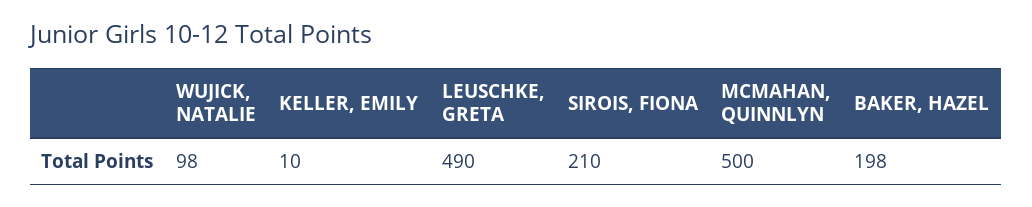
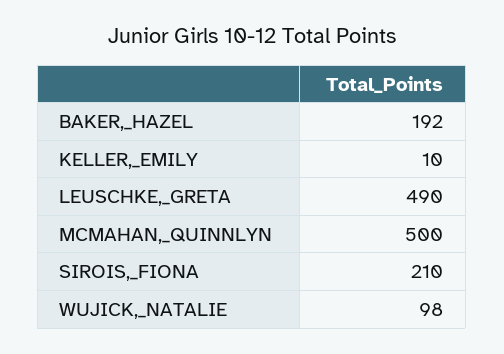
BAKER, HAZEL: 198 -> 192

